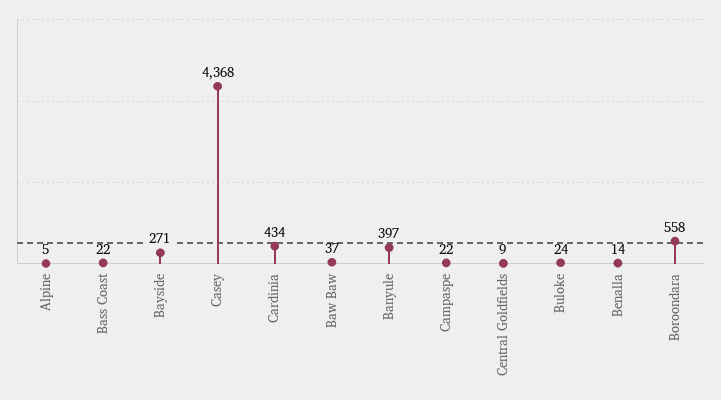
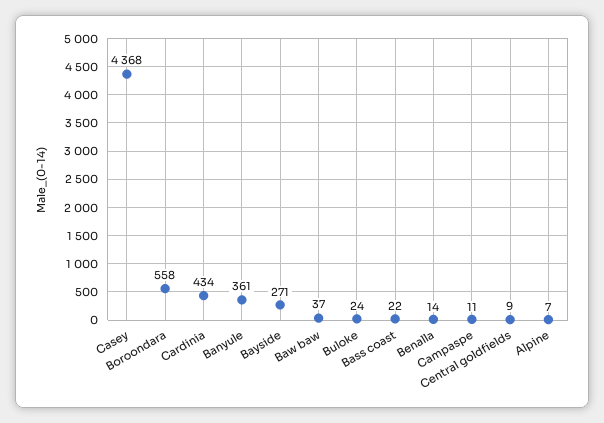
Alpine: 5 -> 7
Banyule: 397 -> 361
Campaspe: 22 -> 11

